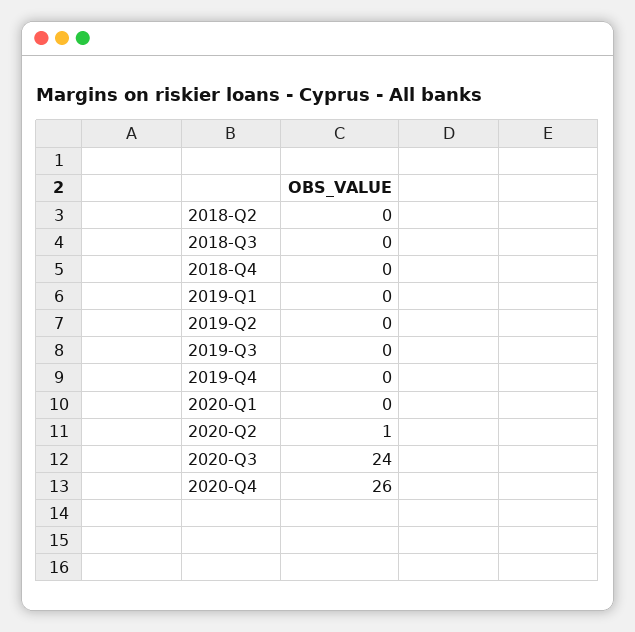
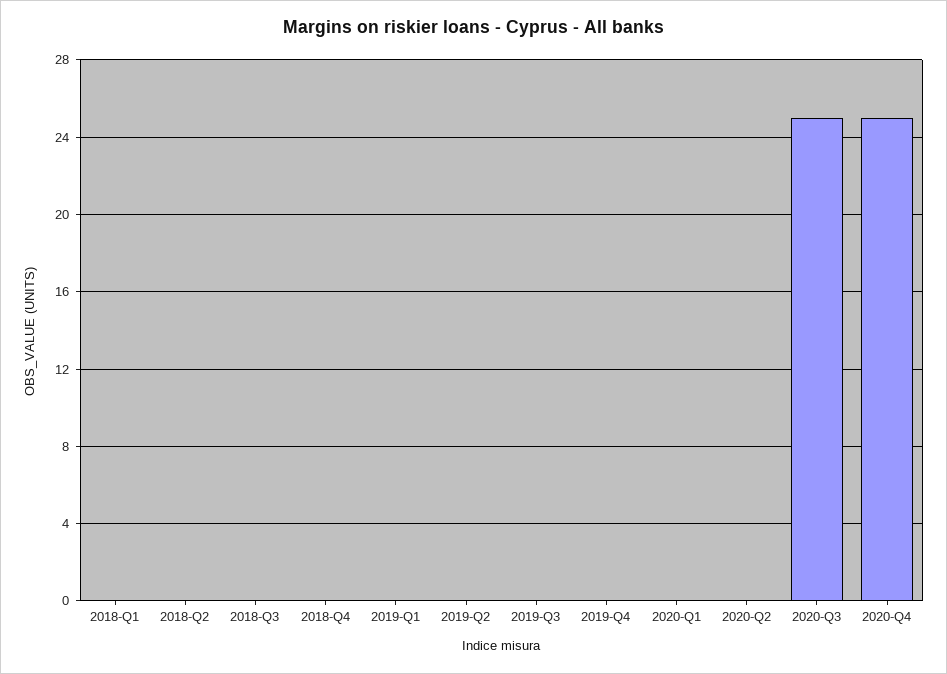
2020-Q2: 1 -> 0
2020-Q3: 24 -> 25
2020-Q4: 26 -> 25
2018-Q1: none -> 0

